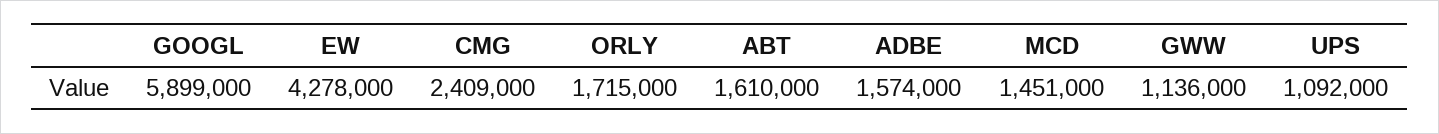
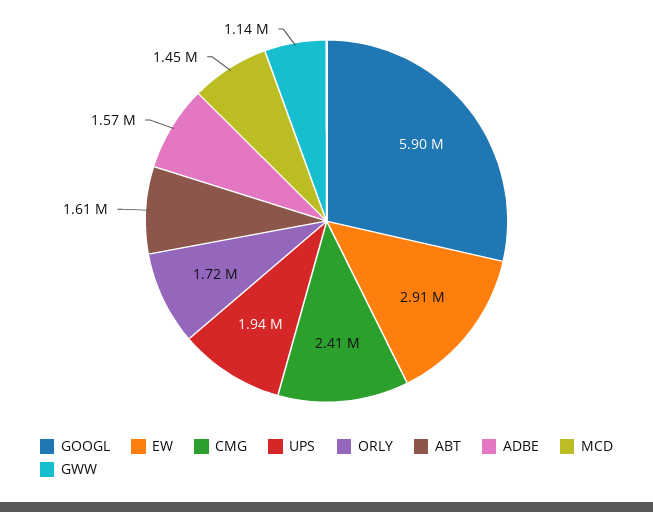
EW: 4278000 -> 2910000
UPS: 1092000 -> 1940000

